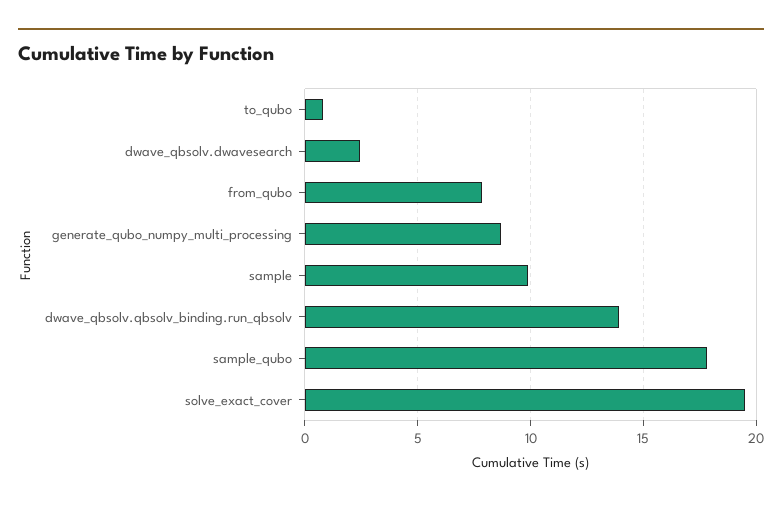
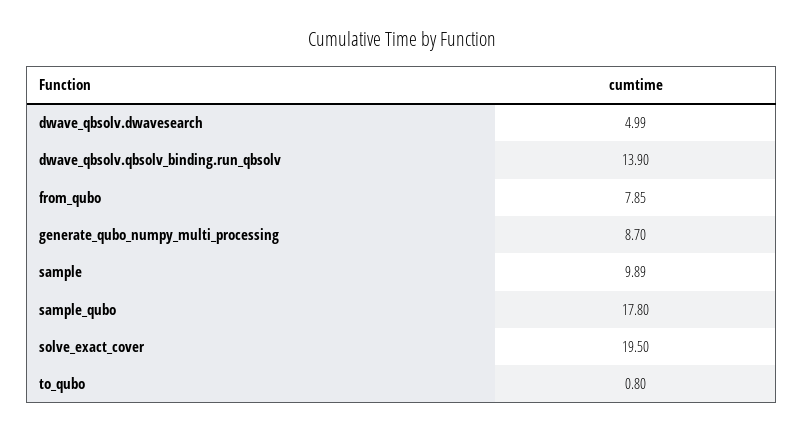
dwave_qbsolv.dwavesearch: 2.5 -> 4.99

